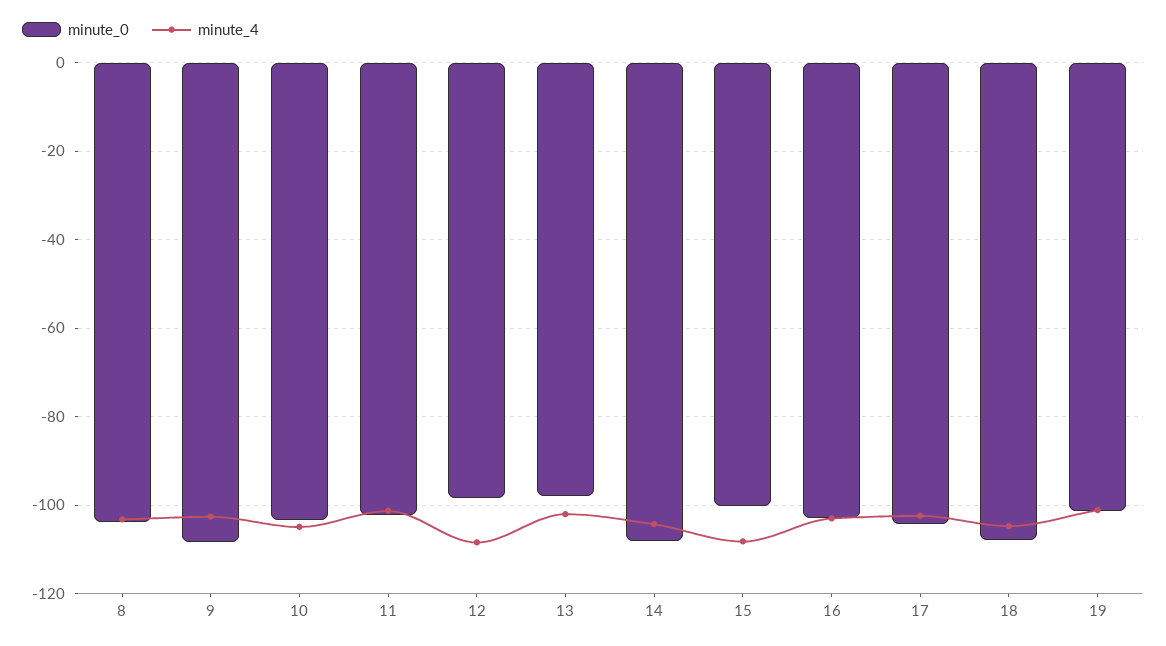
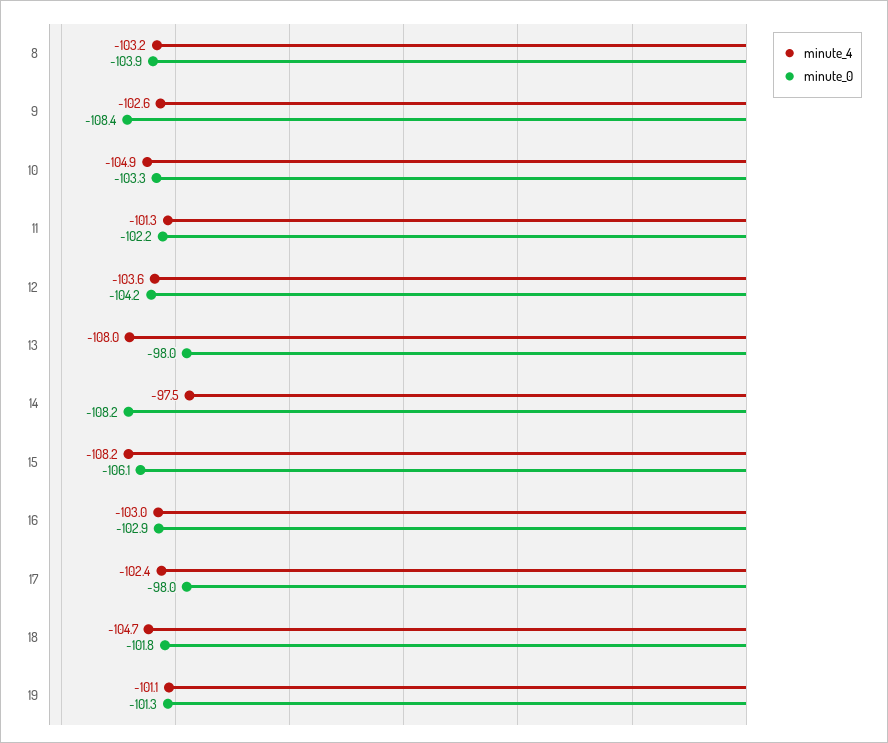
minute_0, 12: -98 -> -104.2
minute_4, 12: -108 -> -103.6
minute_4, 13: -102 -> -108
minute_4, 14: -104 -> -97.5
minute_0, 15: -100 -> -106.1
minute_0, 17: -104 -> -98
minute_0, 18: -108 -> -101.8

